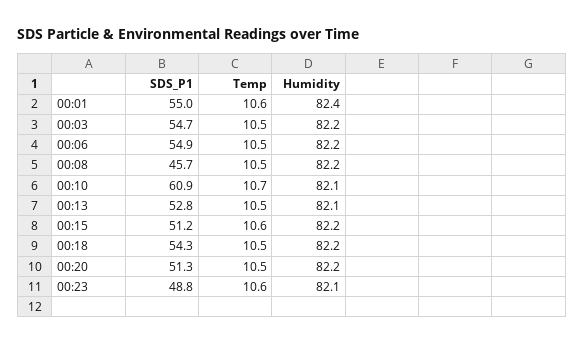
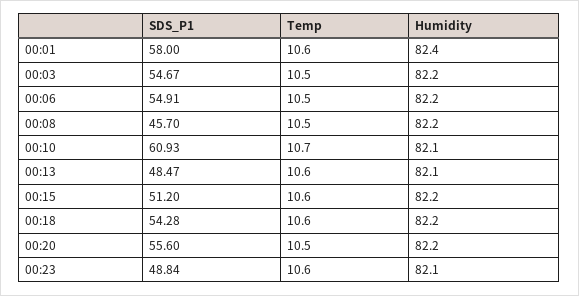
SDS_P1, 00:01: 55 -> 58
SDS_P1, 00:13: 52.8 -> 48.47
Temp, 00:13: 10.5 -> 10.6
Temp, 00:18: 10.5 -> 10.6
SDS_P1, 00:20: 51.3 -> 55.6

